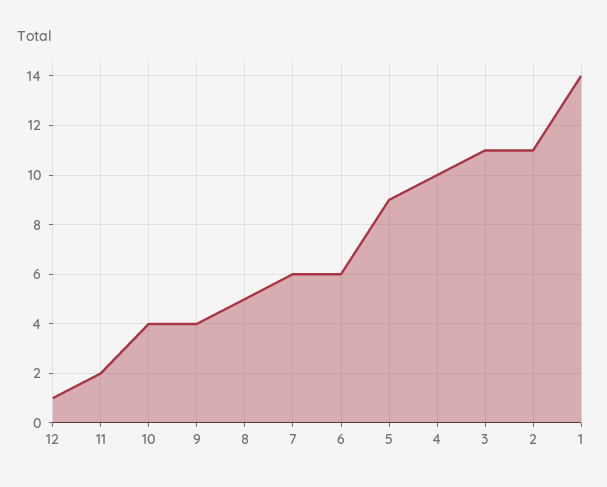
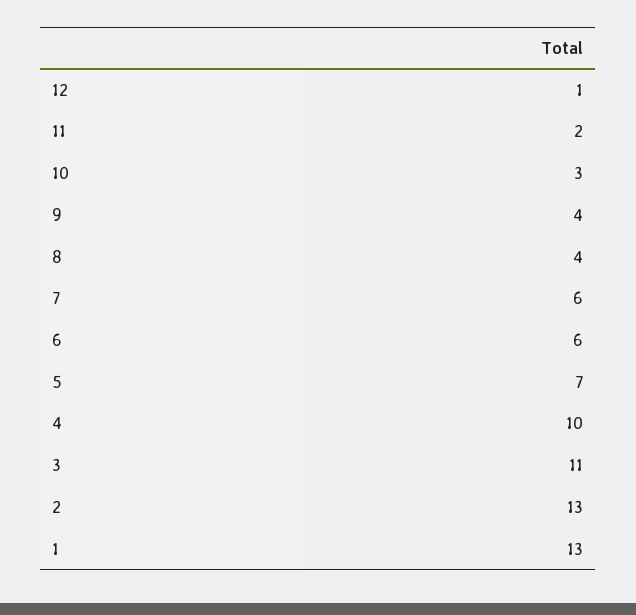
10: 4 -> 3
8: 5 -> 4
5: 9 -> 7
2: 11 -> 13
1: 14 -> 13

